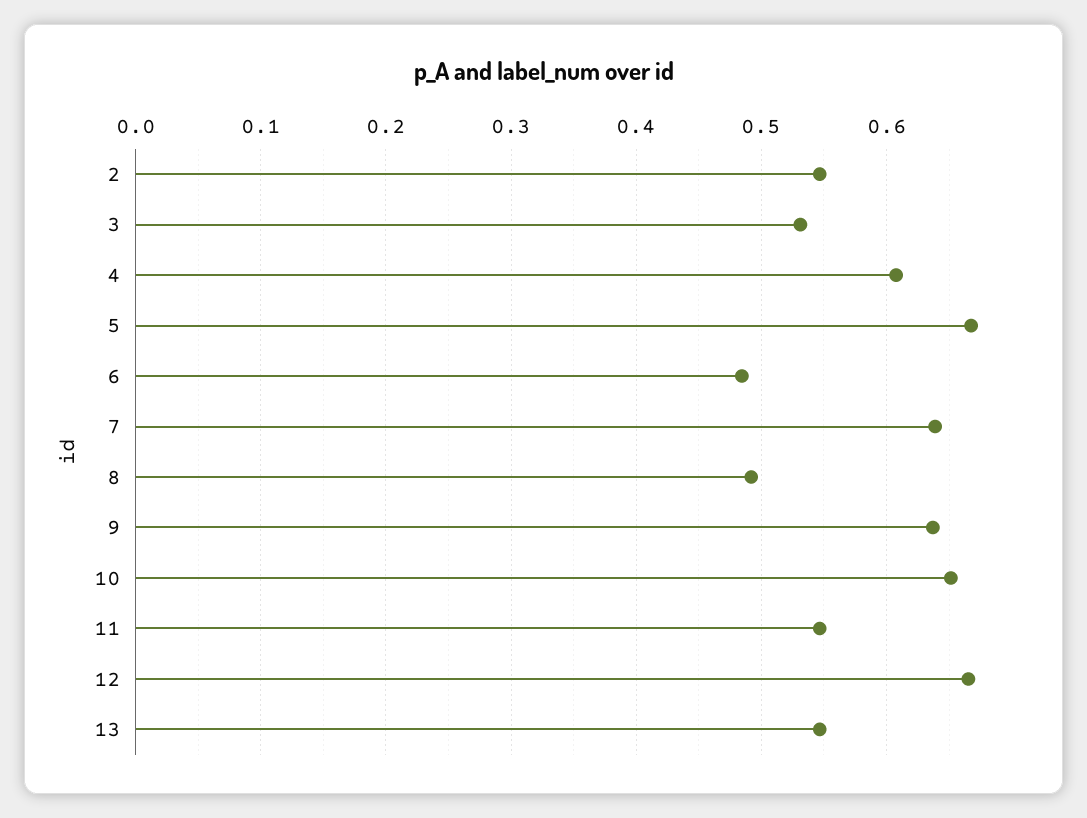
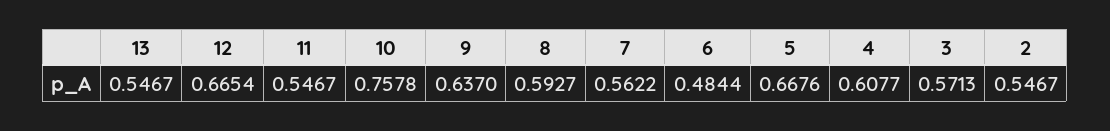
3: 0.53 -> 0.5713
7: 0.64 -> 0.5622
8: 0.49 -> 0.5927
10: 0.65 -> 0.7578

